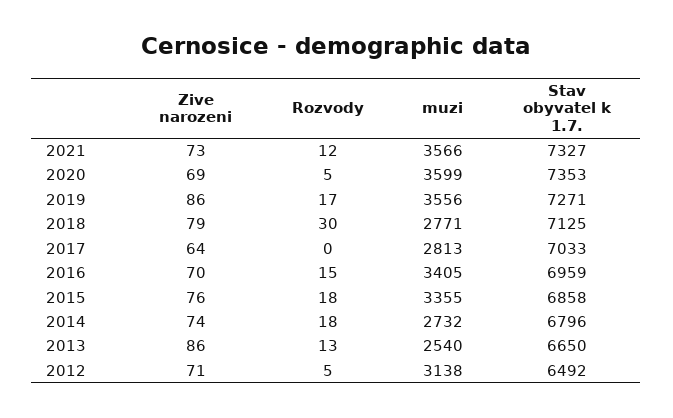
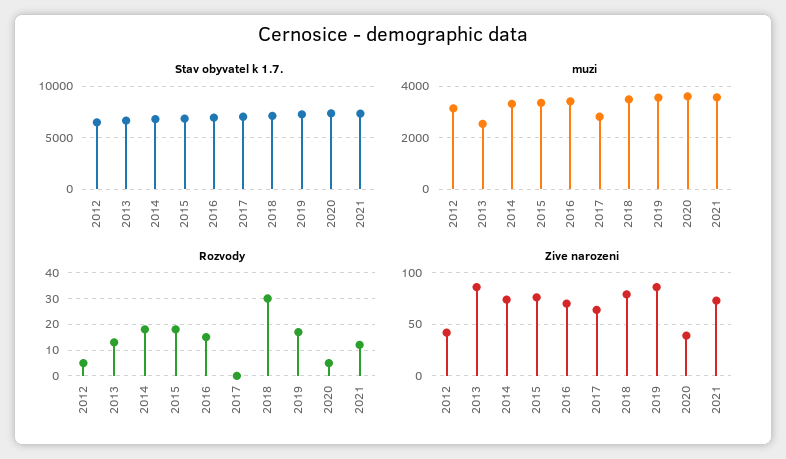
Zive narozeni, 2020: 69 -> 40
muzi, 2018: 2771 -> 3500
muzi, 2014: 2732 -> 3250
Zive narozeni, 2012: 71 -> 40

